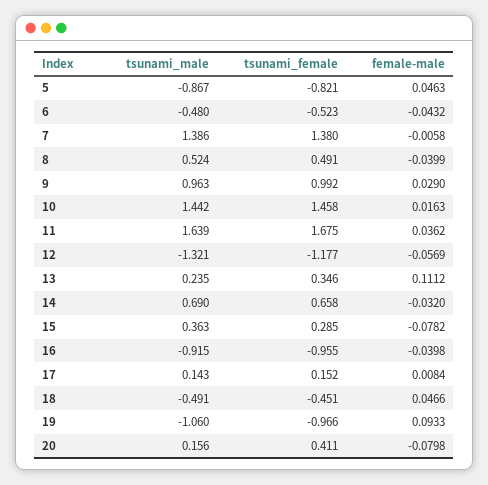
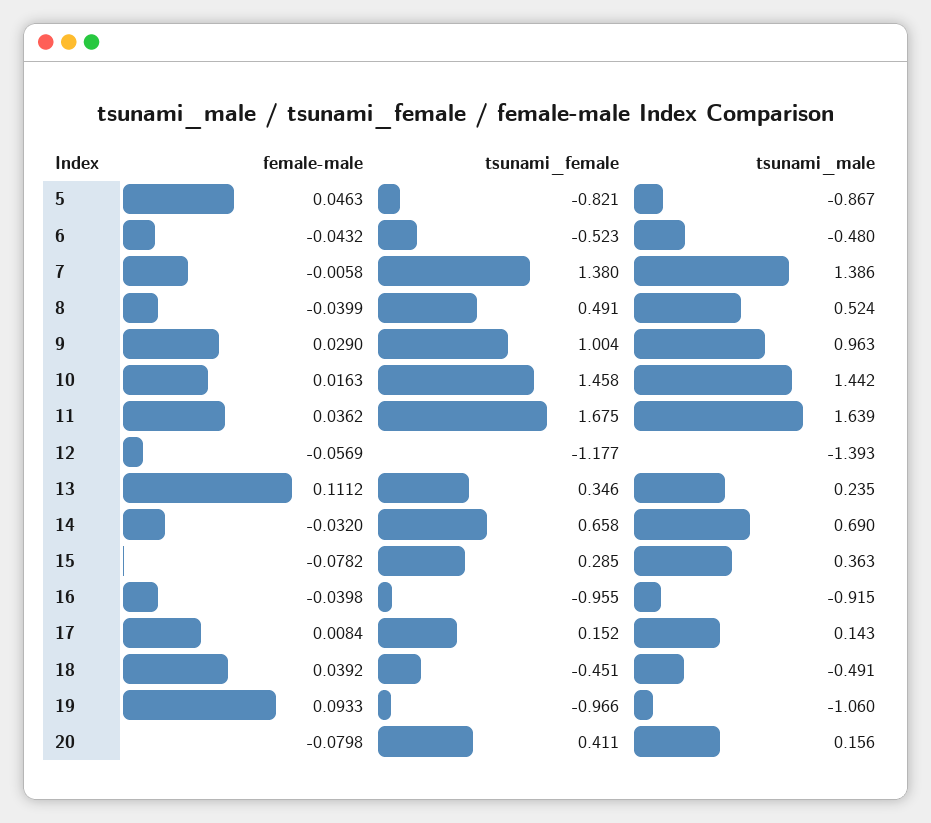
tsunami_female, 9: 0.992 -> 1.004
tsunami_male, 12: -1.321 -> -1.393
female-male, 18: 0.0466 -> 0.0392

